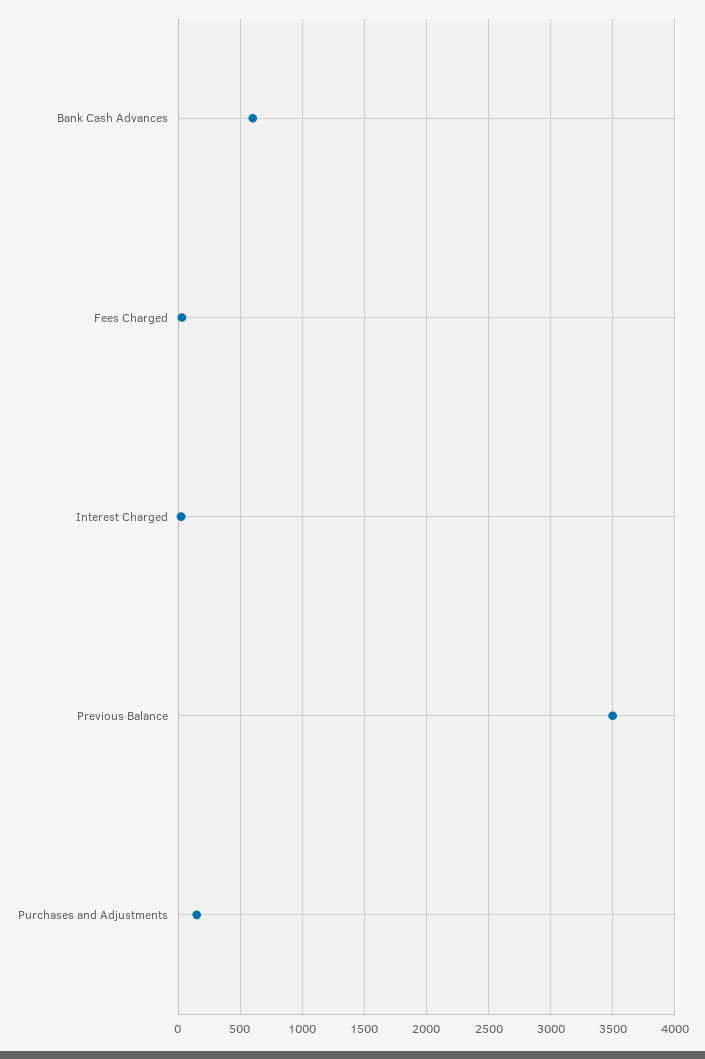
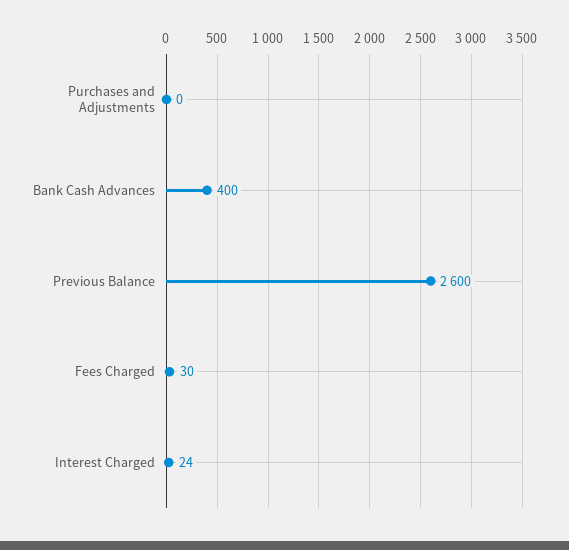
Bank Cash Advances: 600 -> 400
Previous Balance: 3500 -> 2600
Purchases and Adjustments: 150 -> 0

